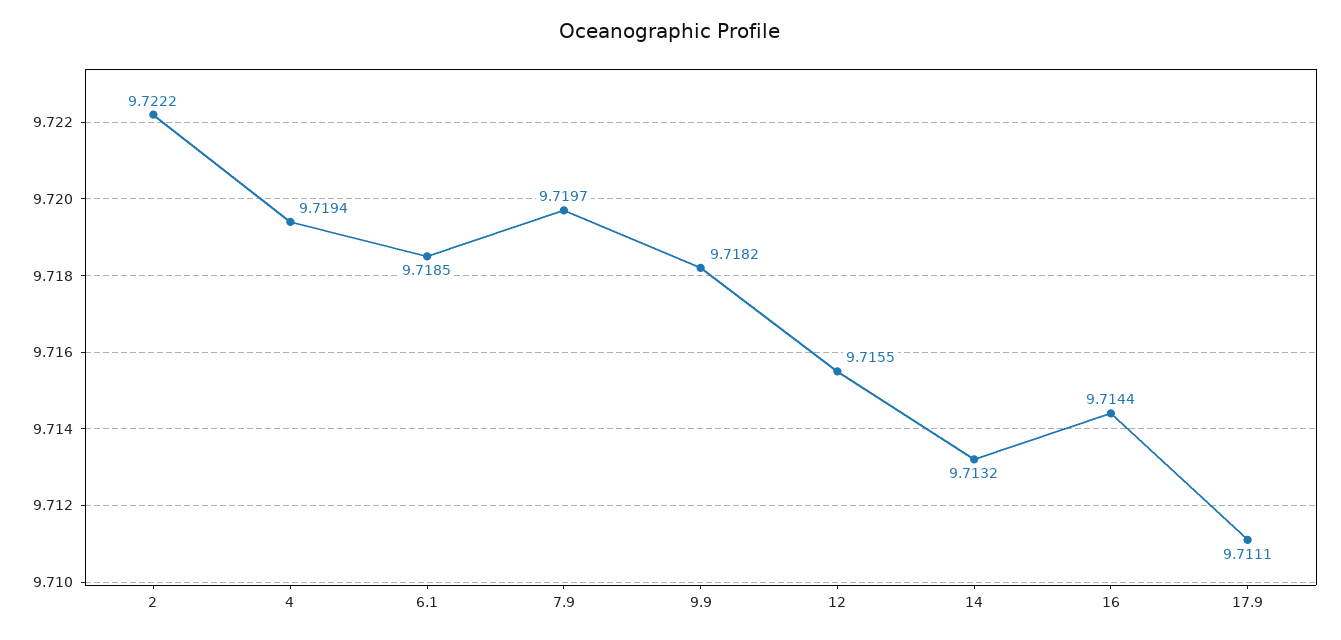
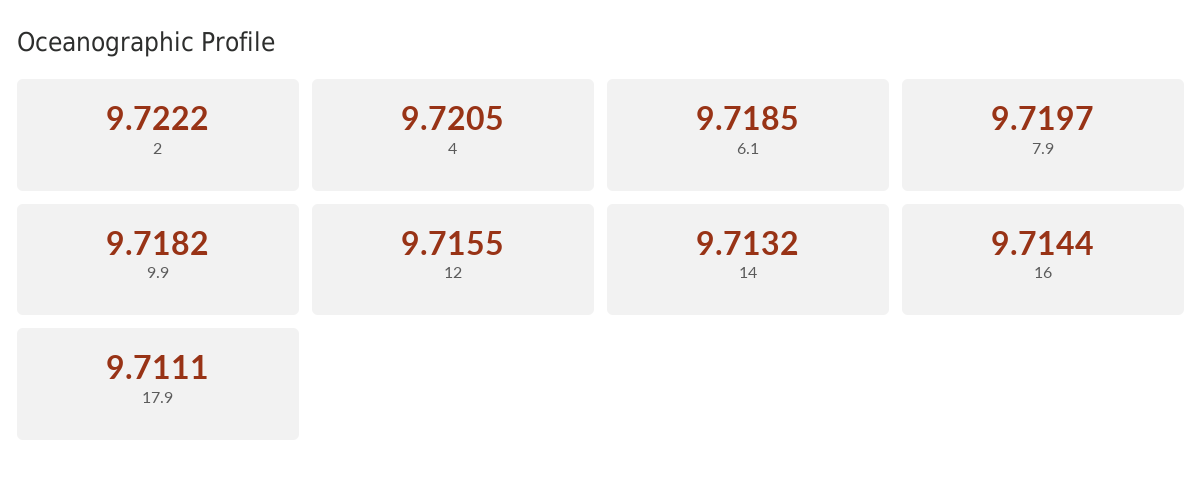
4: 9.7194 -> 9.7205

